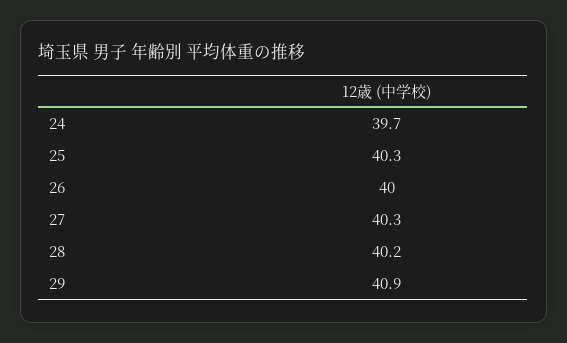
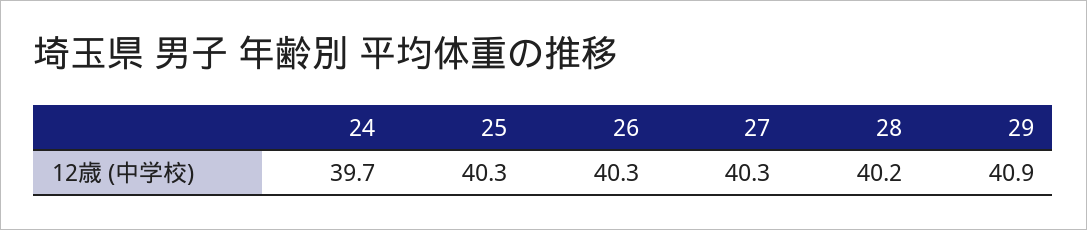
26: 40 -> 40.3

